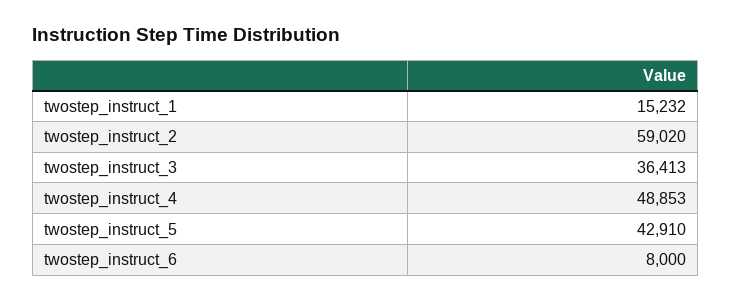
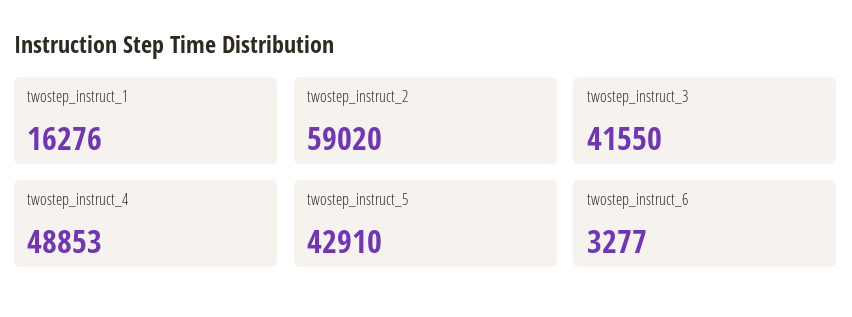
twostep_instruct_1: 15232 -> 16276
twostep_instruct_3: 36413 -> 41550
twostep_instruct_6: 8000 -> 3277

